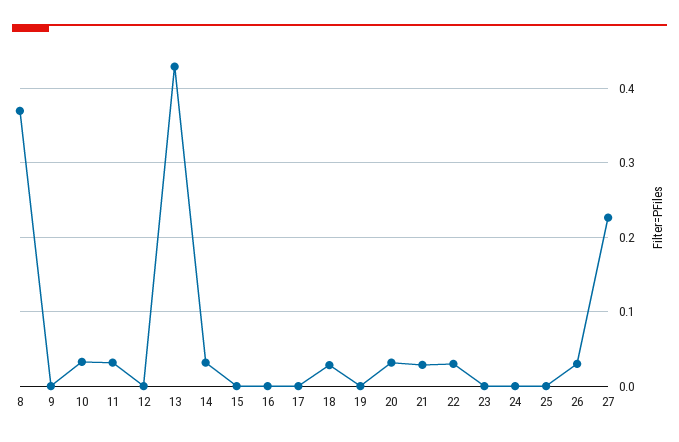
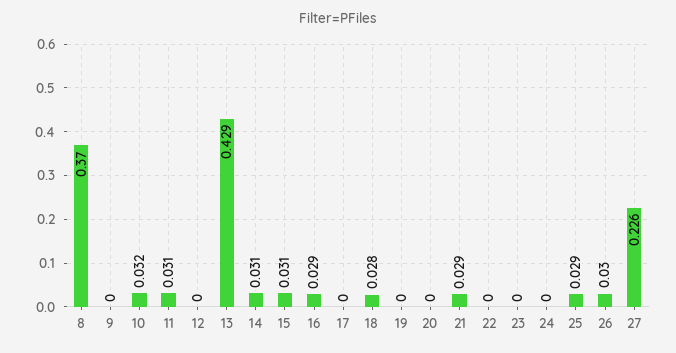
15: 0 -> 0.031
16: 0 -> 0.029
20: 0.03 -> 0
22: 0.03 -> 0
25: 0 -> 0.029

